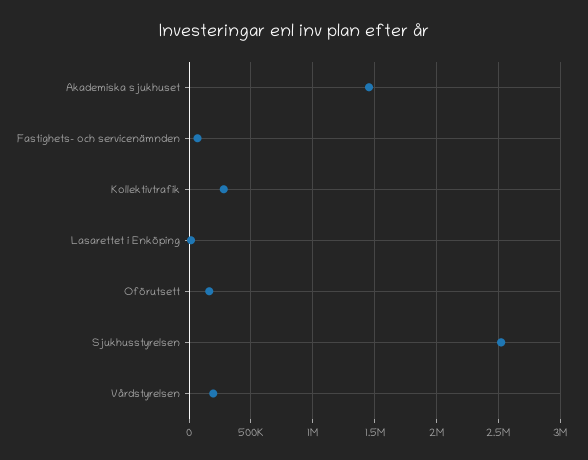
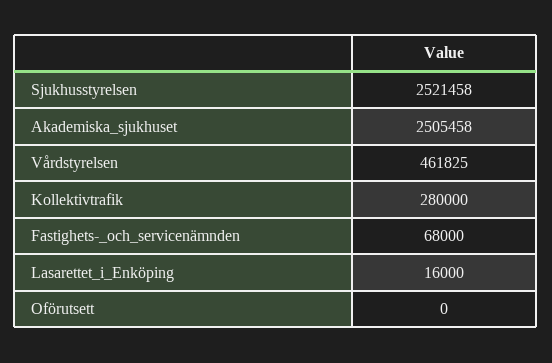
Akademiska sjukhuset: 1450000 -> 2505458
Oförutsett: 150000 -> 0
Vårdstyrelsen: 200000 -> 461825

